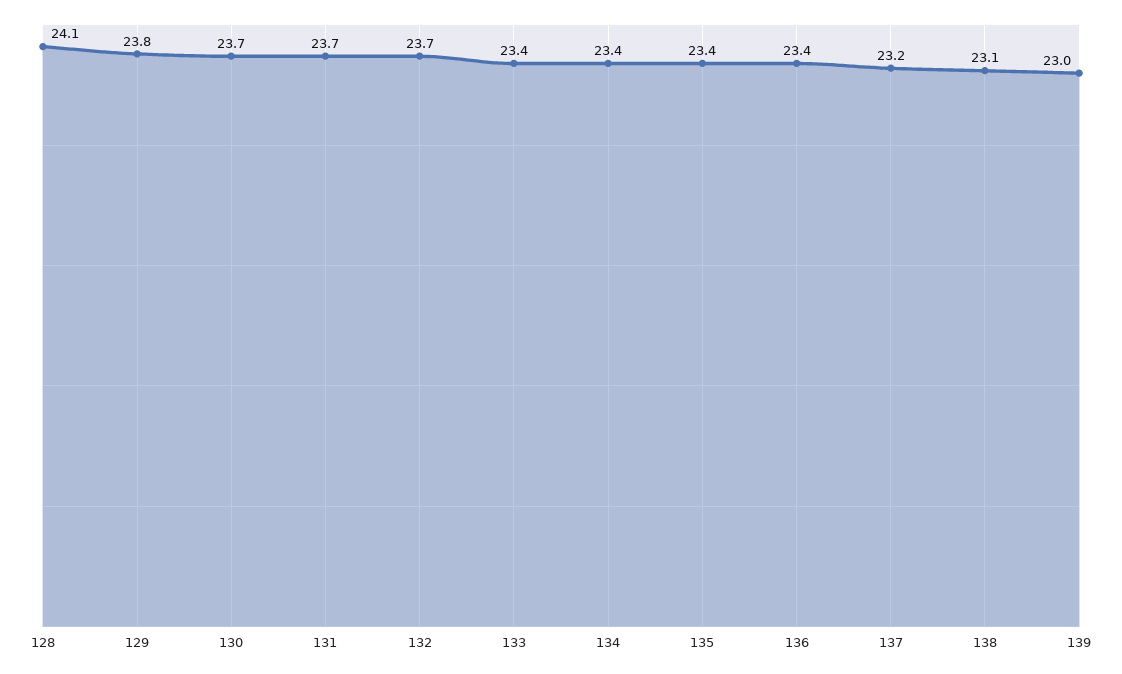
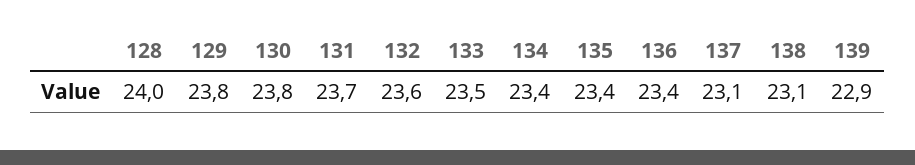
128: 24.1 -> 24
130: 23.7 -> 23.8
132: 23.7 -> 23.6
133: 23.4 -> 23.5
137: 23.2 -> 23.1
139: 23 -> 22.9

